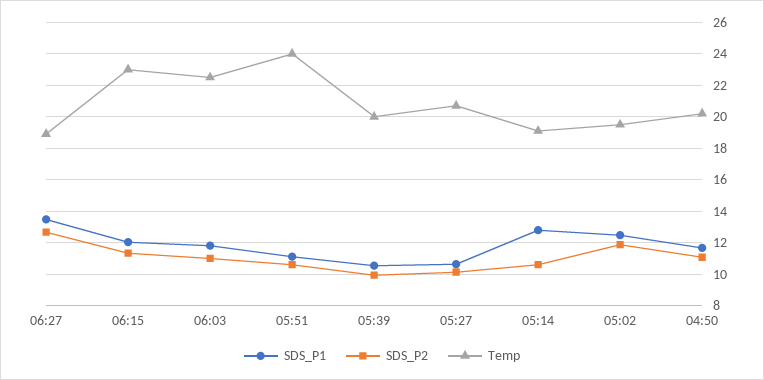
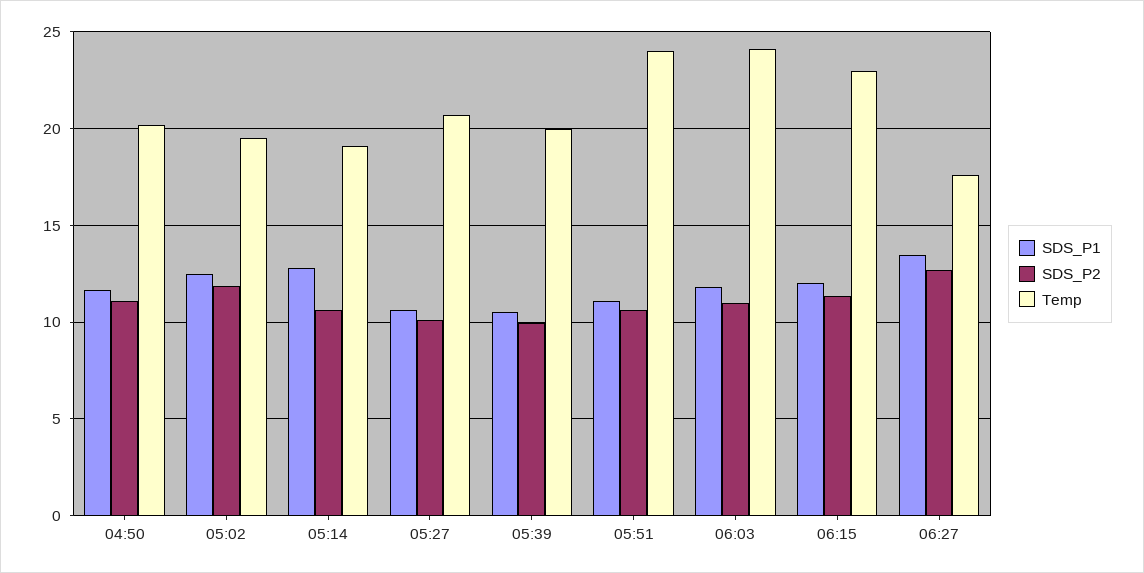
Temp, 06:27: 19 -> 17.5
Temp, 06:03: 22.5 -> 24

